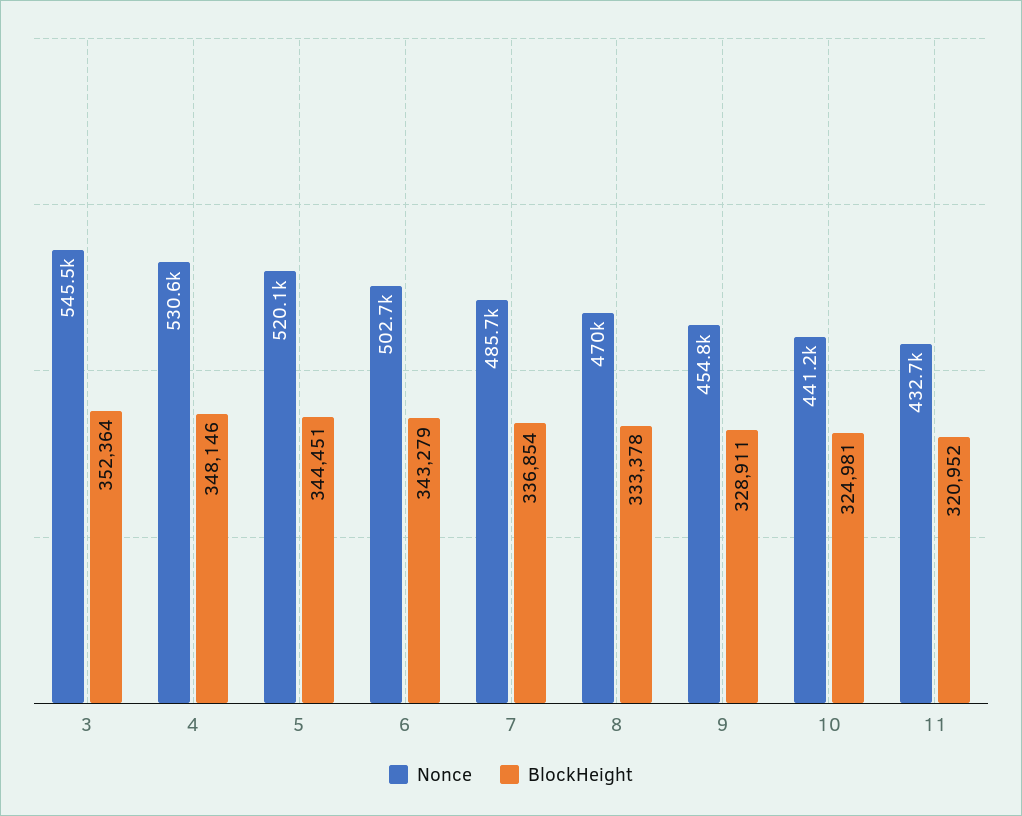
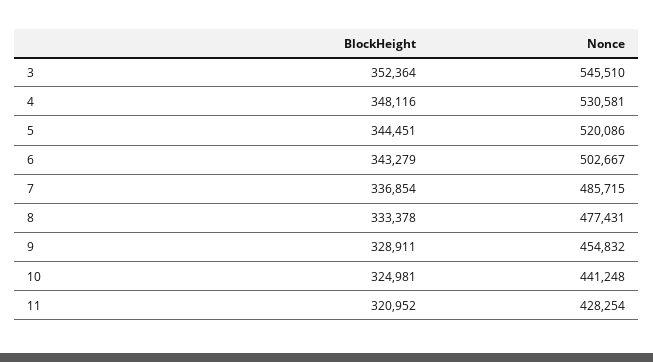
BlockHeight, 4: 348146 -> 348116
Nonce, 8: 470000 -> 477431
Nonce, 11: 432700 -> 428254

